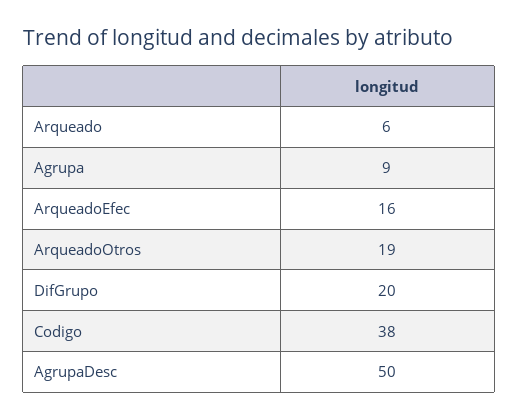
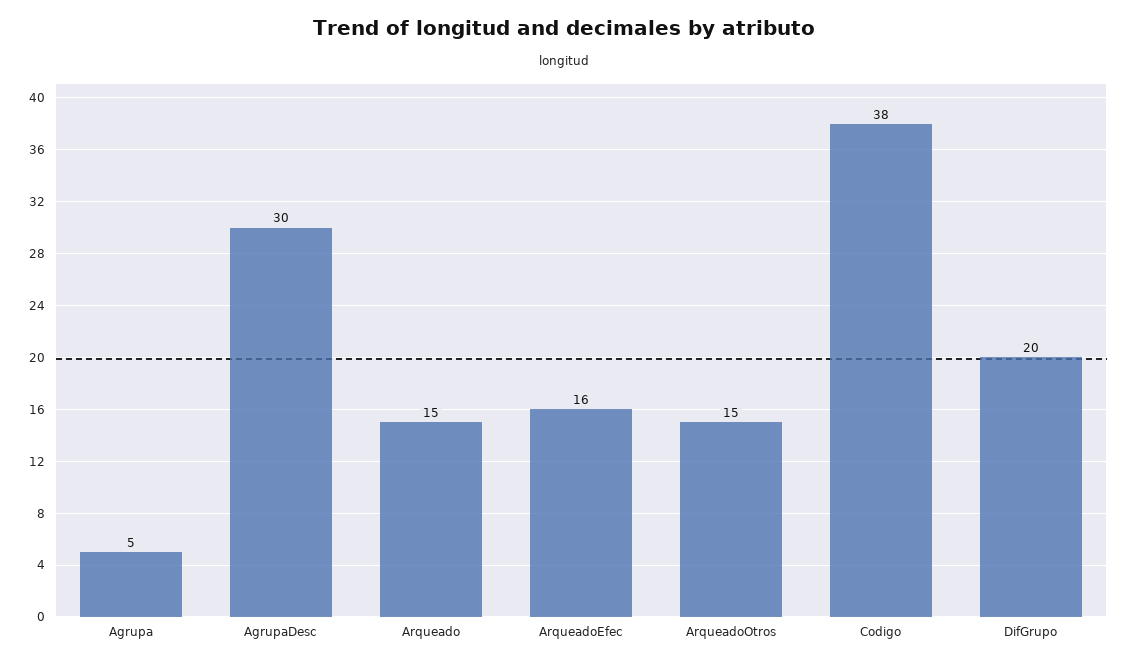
Arqueado: 6 -> 15
Agrupa: 9 -> 5
ArqueadoOtros: 19 -> 15
AgrupaDesc: 50 -> 30

